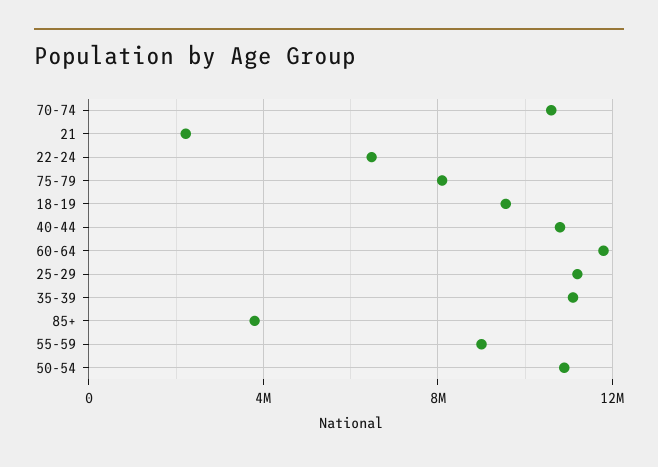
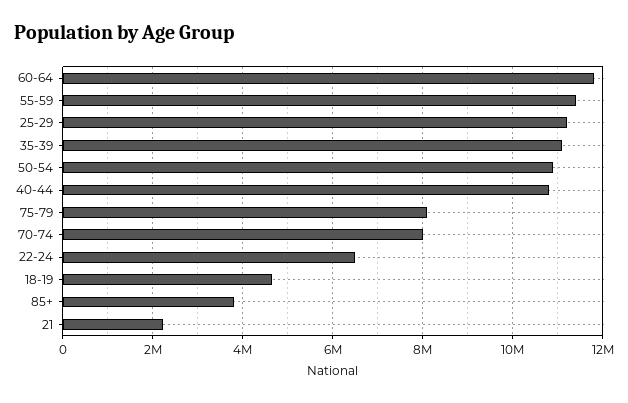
70-74: 10500000 -> 8000000
18-19: 9500000 -> 4600000
55-59: 9000000 -> 11400000

